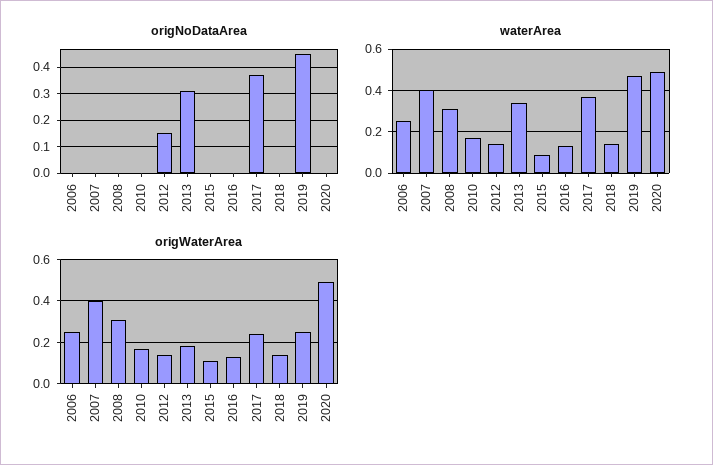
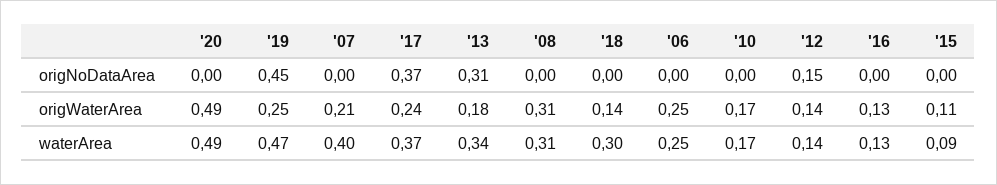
waterArea, 2018: 0.15 -> 0.3
origWaterArea, 2007: 0.4 -> 0.21

